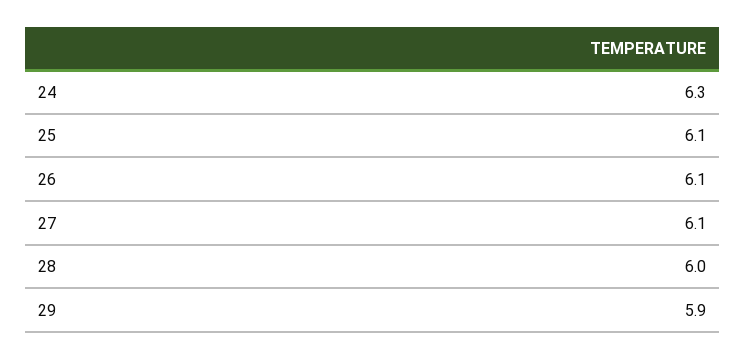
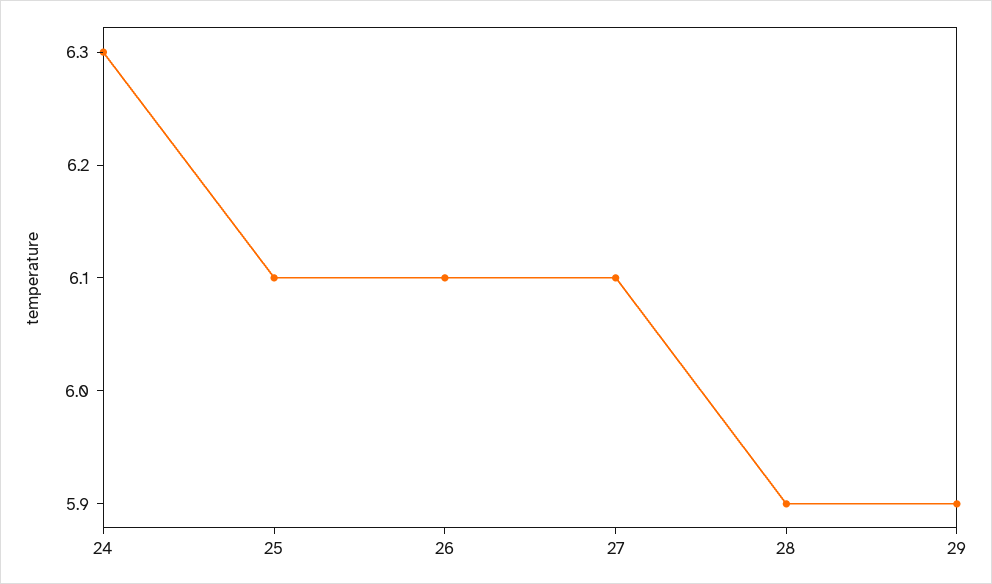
28: 6 -> 5.9

